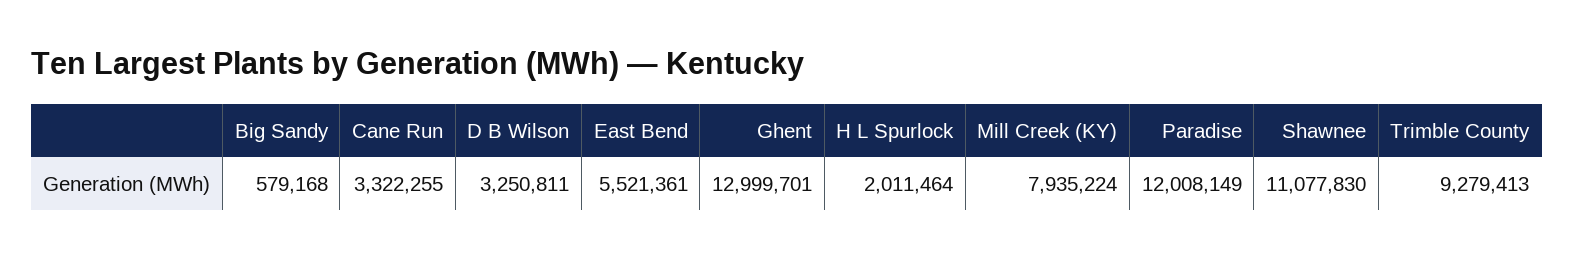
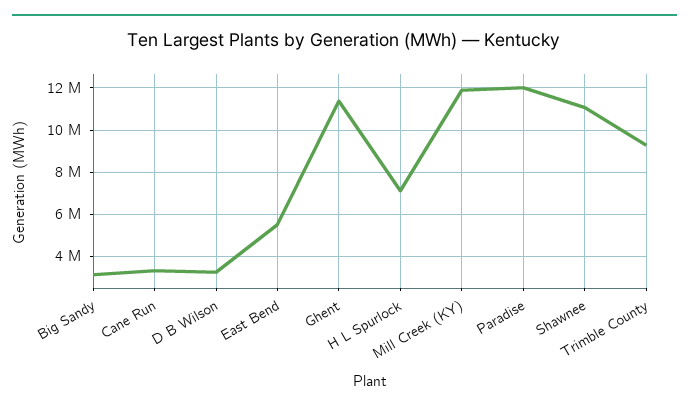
Big Sandy: 579168 -> 3000000
Ghent: 12999701 -> 11500000
H L Spurlock: 2011464 -> 7000000
Mill Creek (KY): 7935224 -> 12000000

